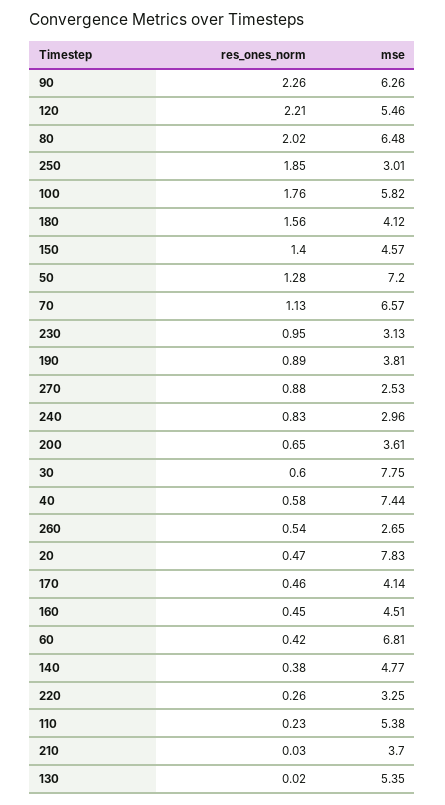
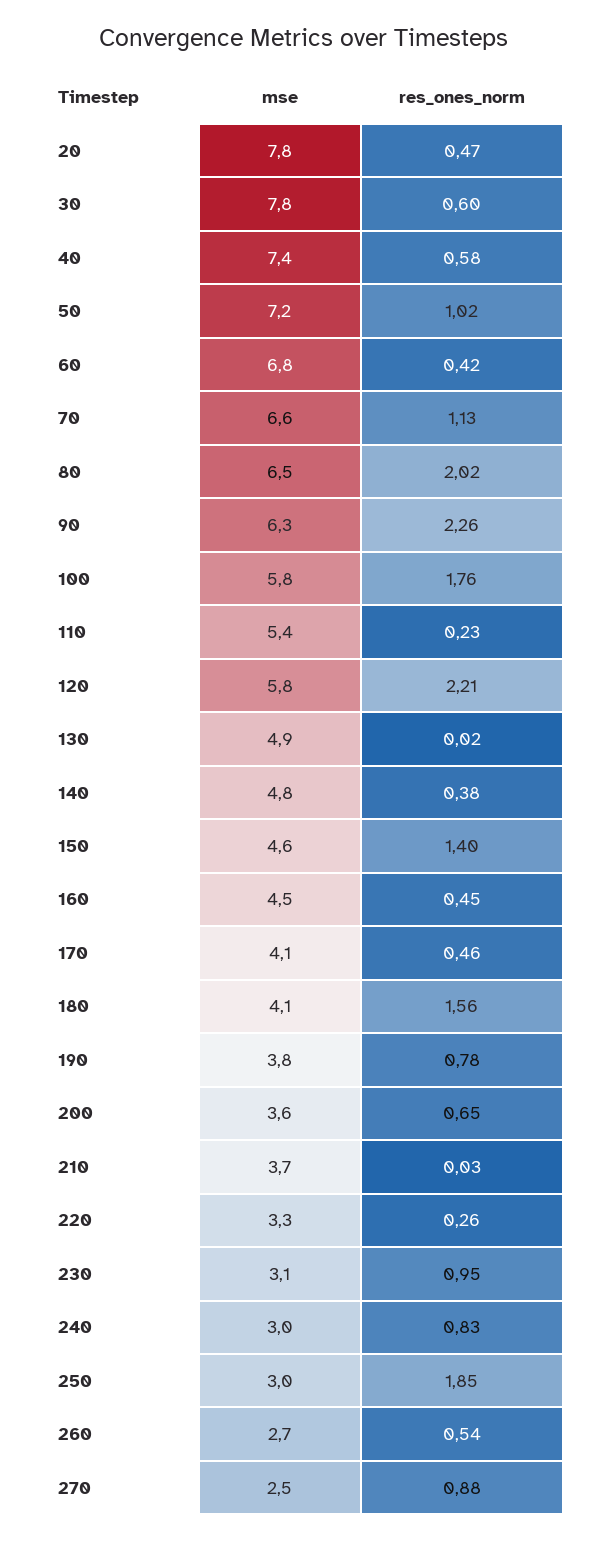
mse, 120: 5.46 -> 5.8
res_ones_norm, 50: 1.28 -> 1.02
res_ones_norm, 190: 0.89 -> 0.78
mse, 130: 5.35 -> 4.9

